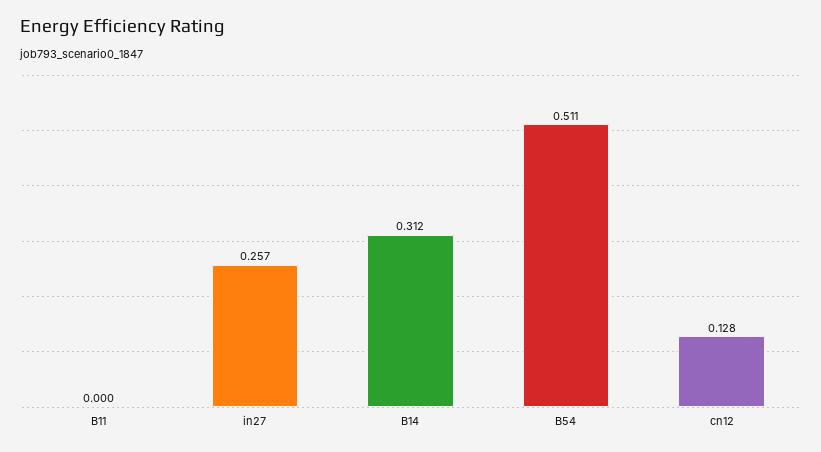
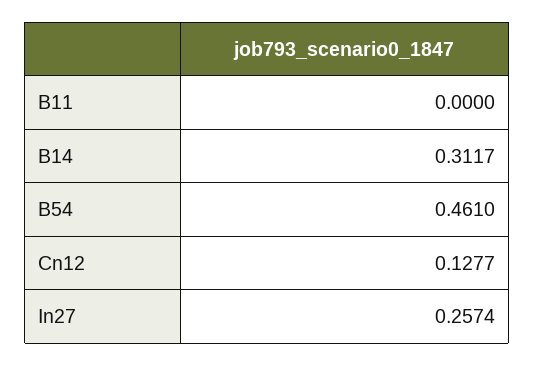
B54: 0.511 -> 0.461

